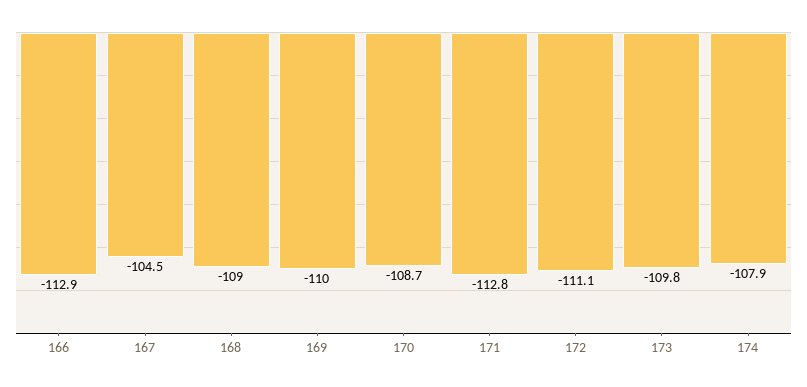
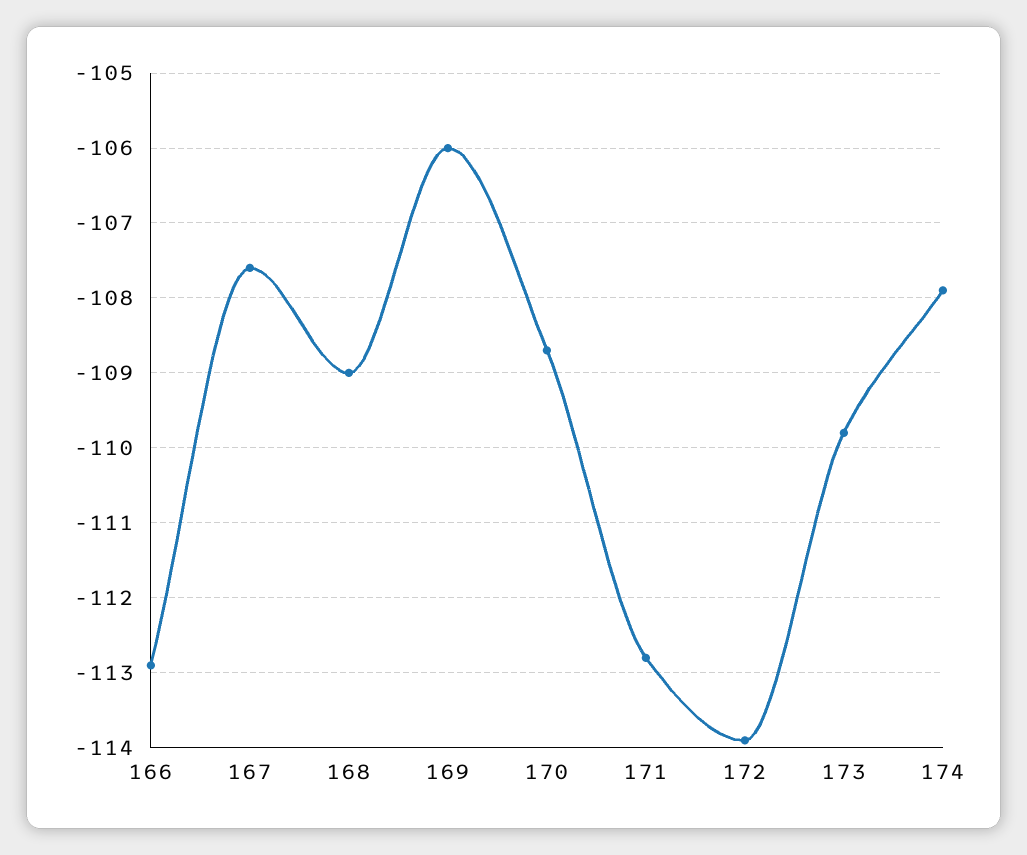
167: -104.5 -> -107.6
169: -110 -> -106
172: -111.1 -> -113.9

